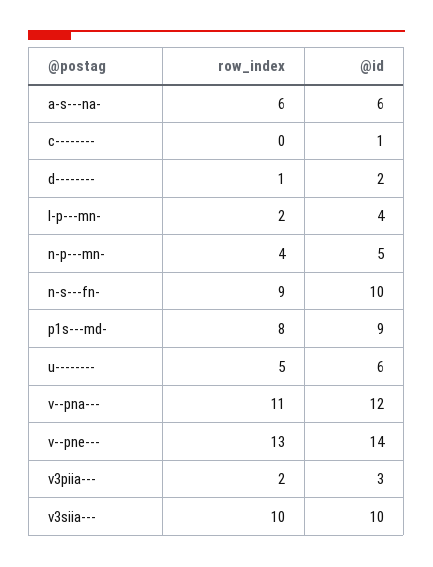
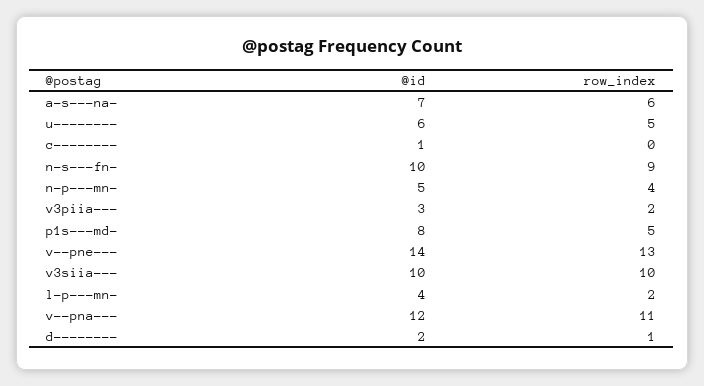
@id, a-s---na-: 6 -> 7
row_index, p1s---md-: 8 -> 5
@id, p1s---md-: 9 -> 8

